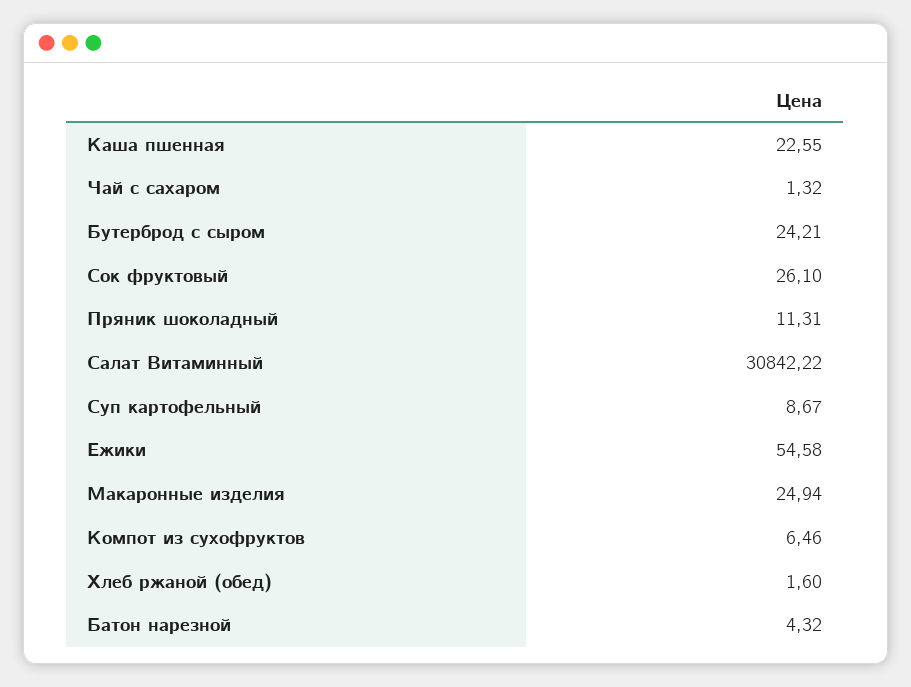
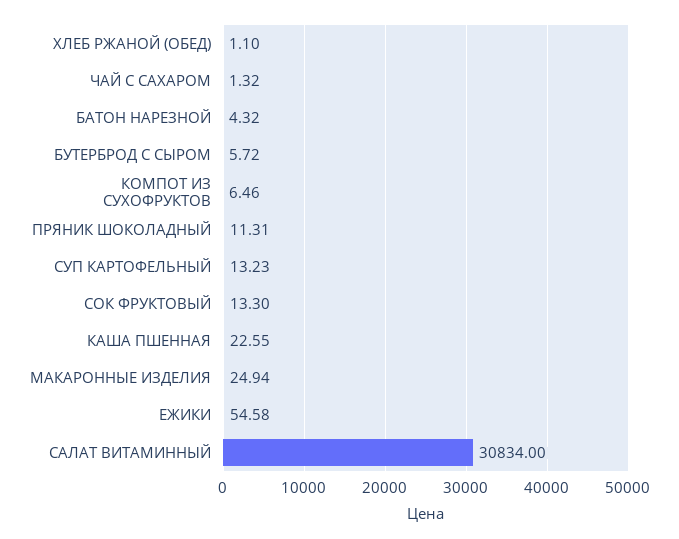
Бутерброд с сыром: 24.21 -> 5.72
Сок фруктовый: 26.1 -> 13.3
Салат Витаминный: 30842.22 -> 30834
Суп картофельный: 8.67 -> 13.23
Хлеб ржаной (обед): 1.6 -> 1.1

